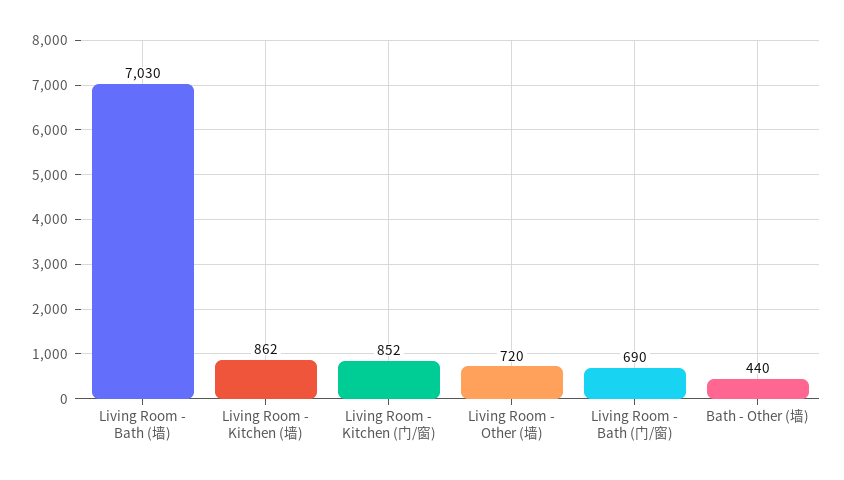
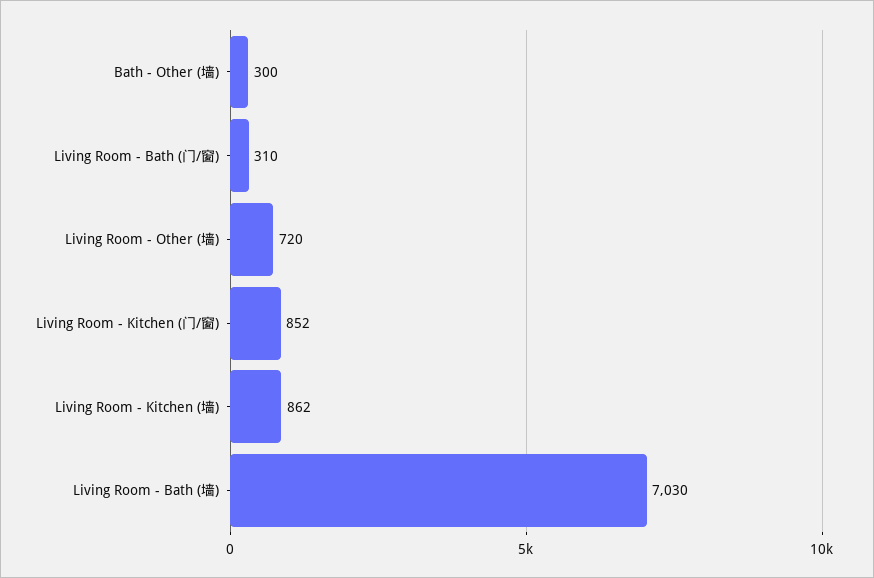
Living Room - Bath (门/窗): 690 -> 310
Bath - Other (墙): 440 -> 300

